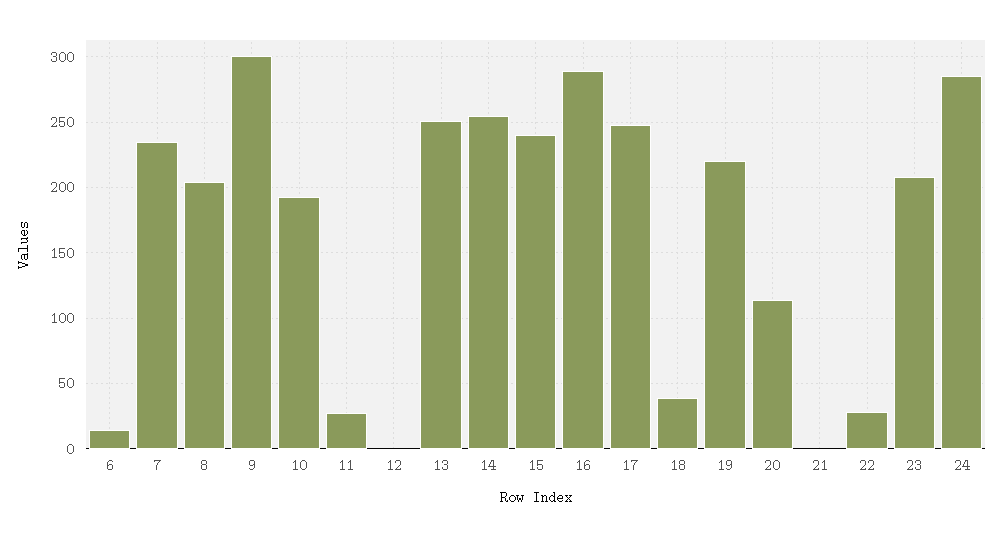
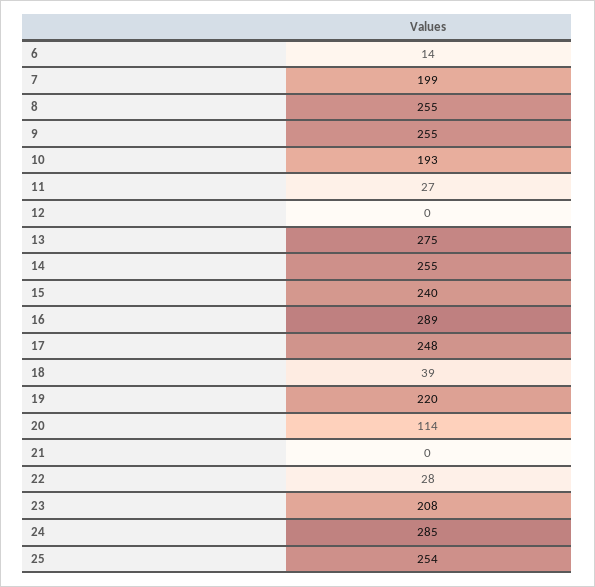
7: 235 -> 199
8: 205 -> 255
9: 300 -> 255
13: 250 -> 275
25: none -> 254

